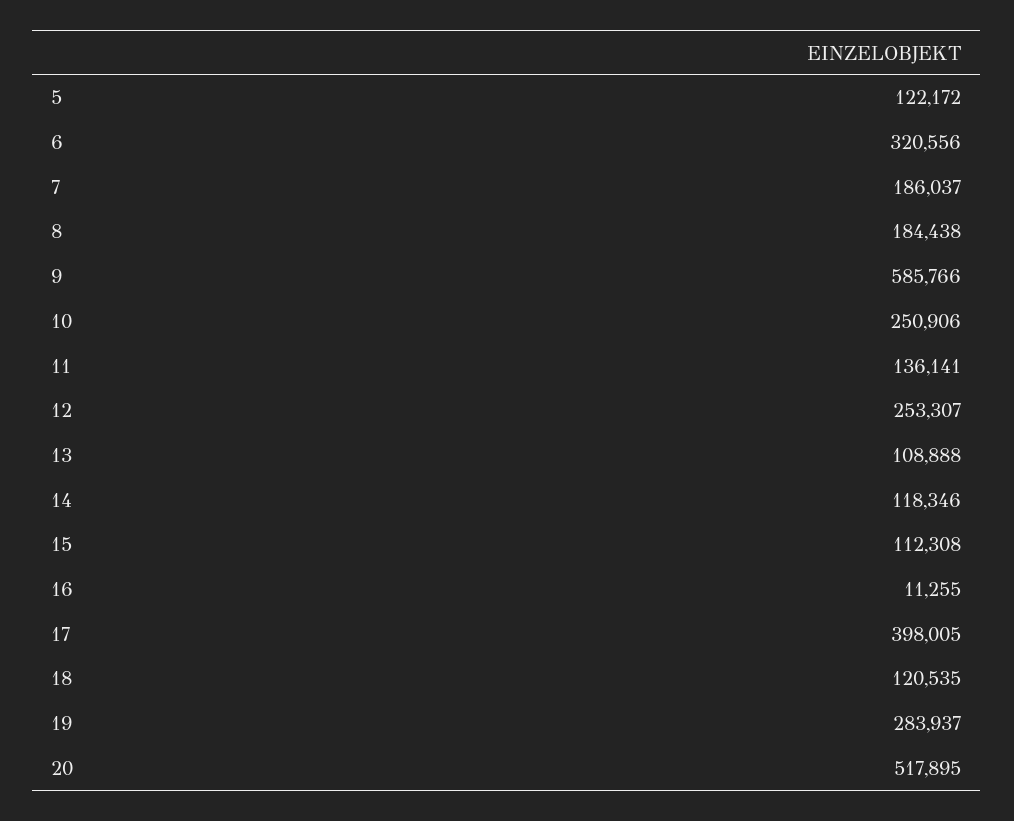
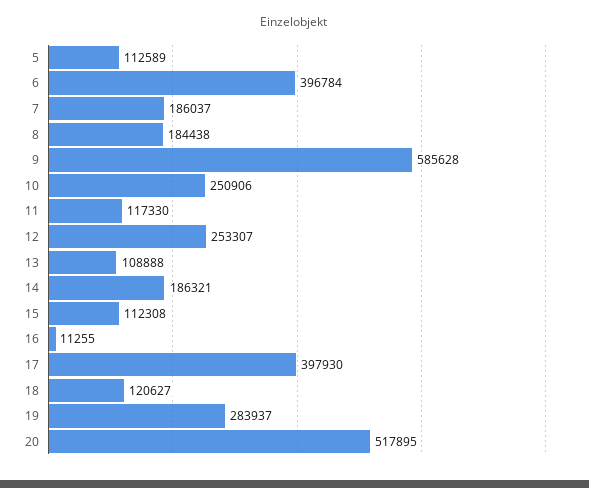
5: 122172 -> 112589
6: 320556 -> 396784
9: 585766 -> 585628
11: 136141 -> 117330
14: 118346 -> 186321
17: 398005 -> 397930
18: 120535 -> 120627

